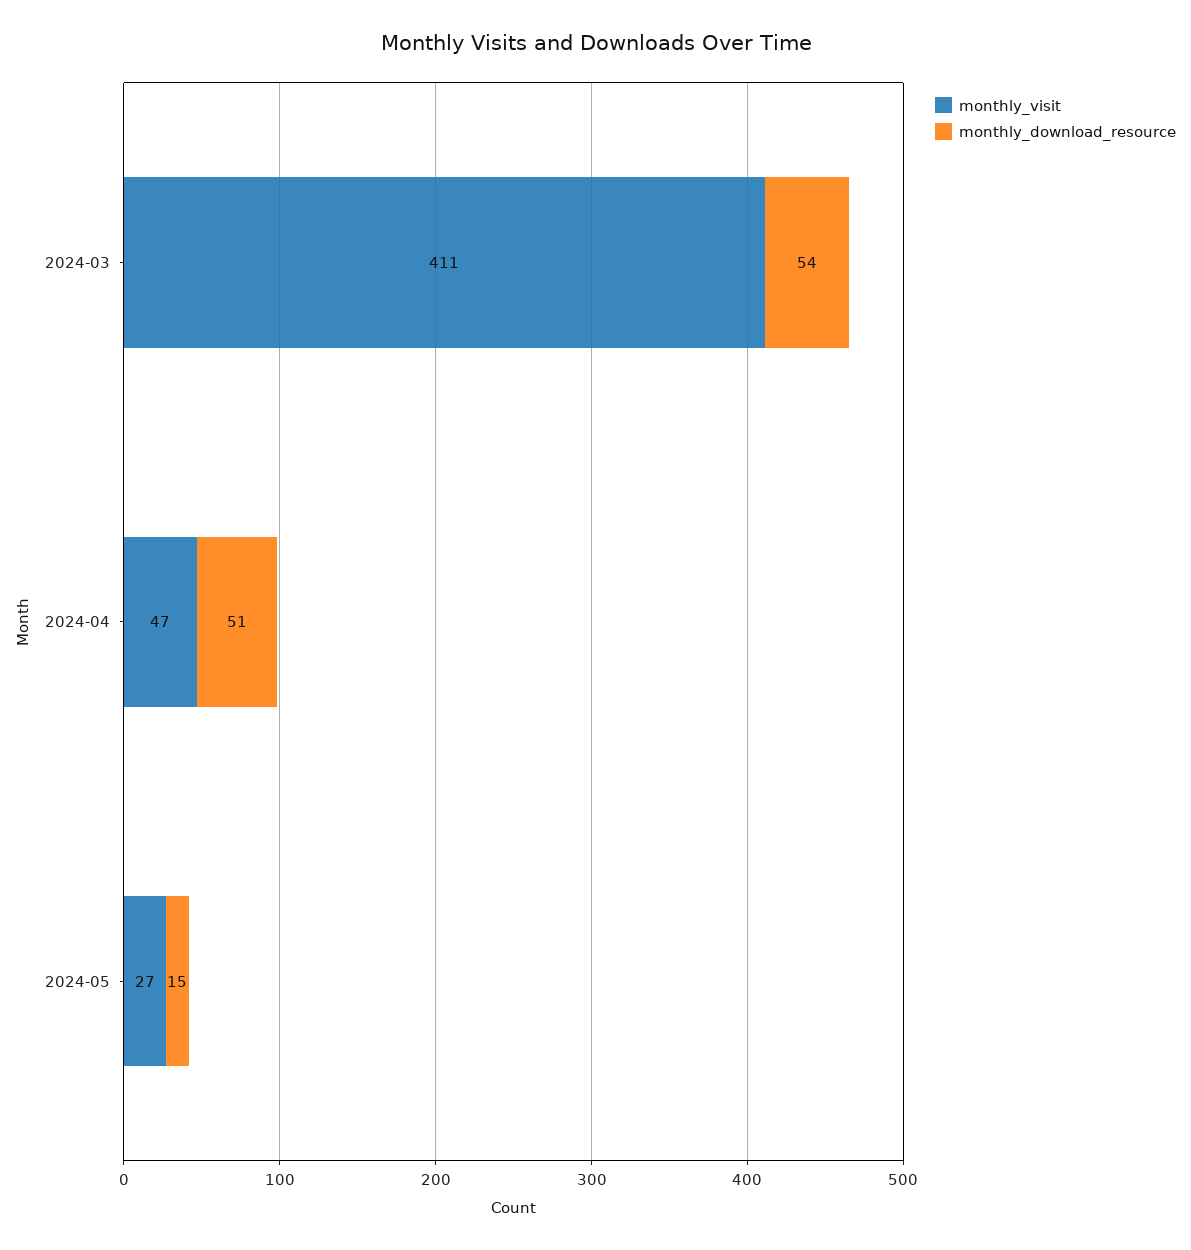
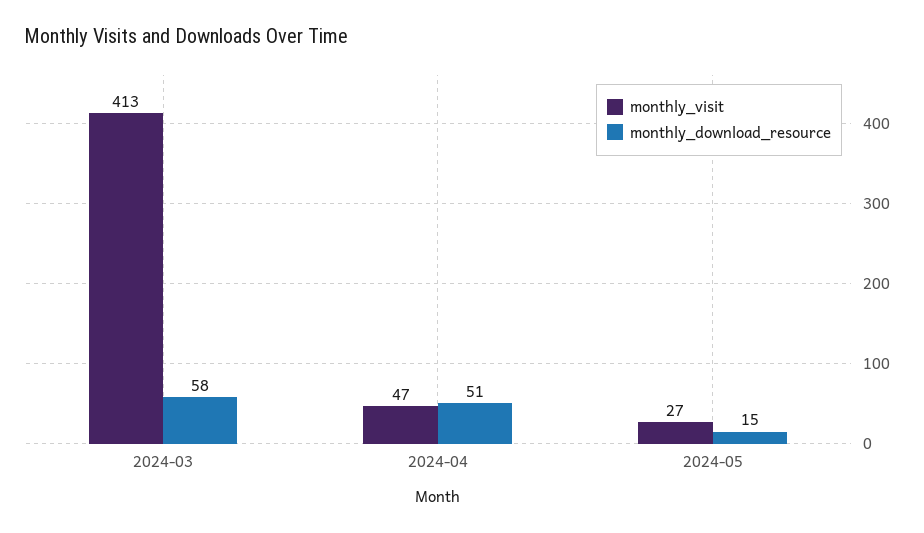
monthly_visit, 2024-03: 411 -> 413
monthly_download_resource, 2024-03: 54 -> 58

